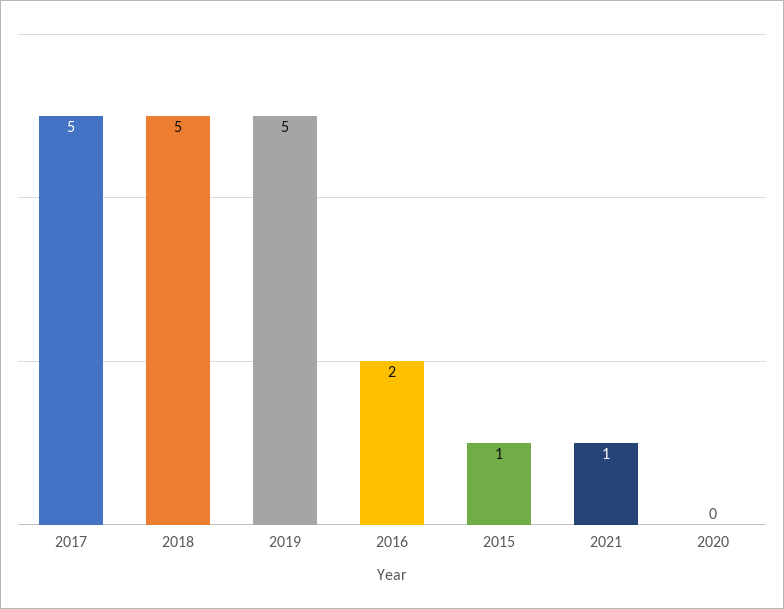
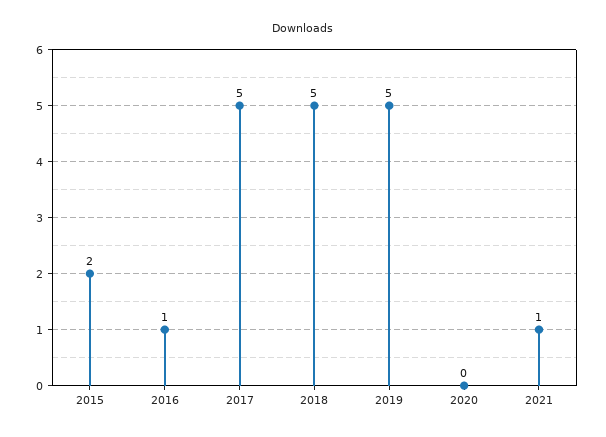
2016: 2 -> 1
2015: 1 -> 2

